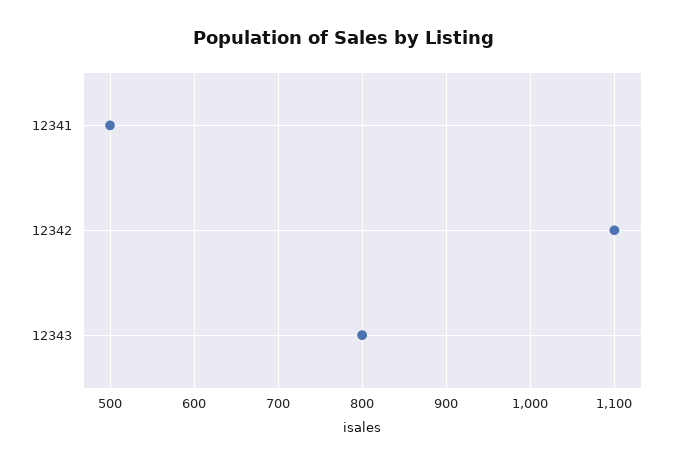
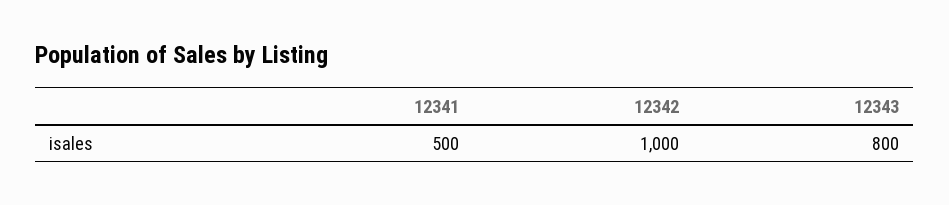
12342: 1100 -> 1000

